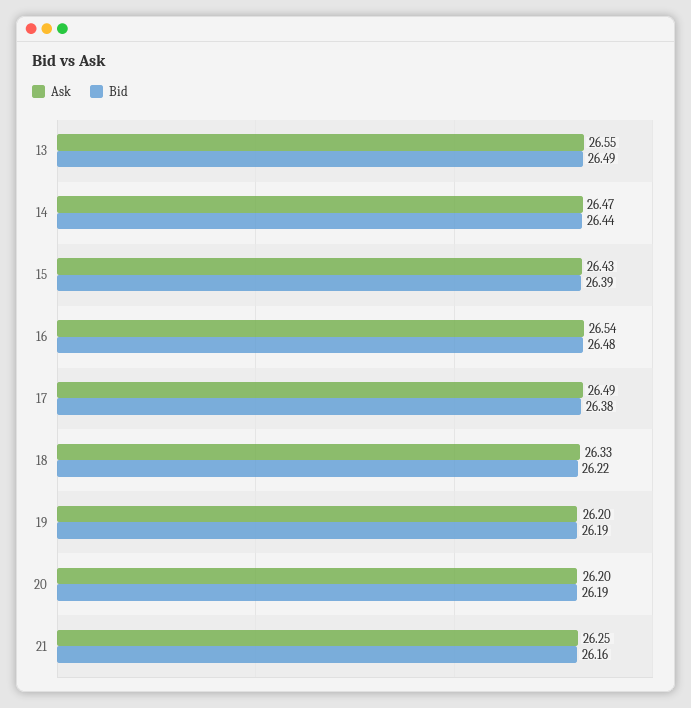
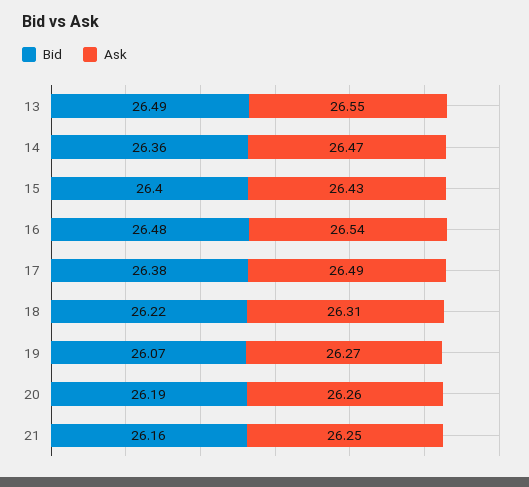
Bid, 14: 26.44 -> 26.36
Bid, 15: 26.39 -> 26.4
Ask, 18: 26.33 -> 26.31
Ask, 19: 26.2 -> 26.27
Bid, 19: 26.19 -> 26.07
Ask, 20: 26.2 -> 26.26

